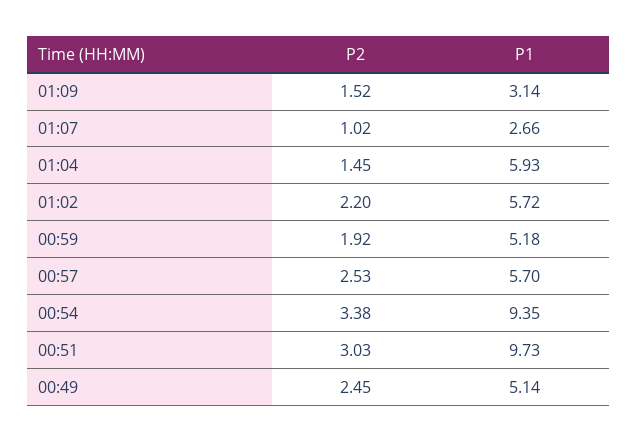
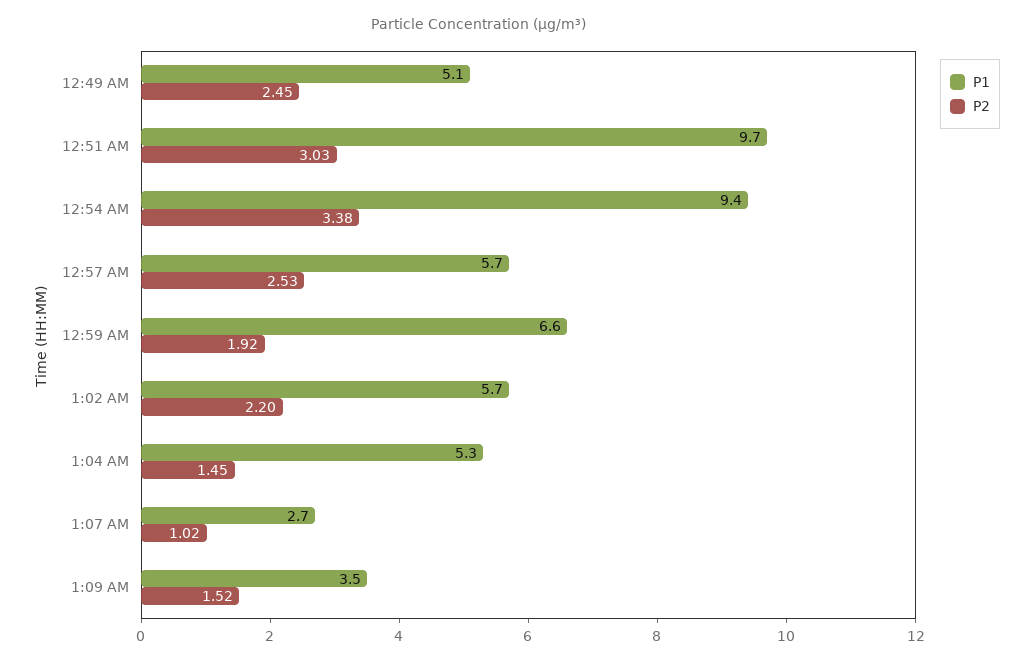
P1, 01:09: 3.14 -> 3.5
P1, 01:04: 5.93 -> 5.3
P1, 00:59: 5.18 -> 6.6

